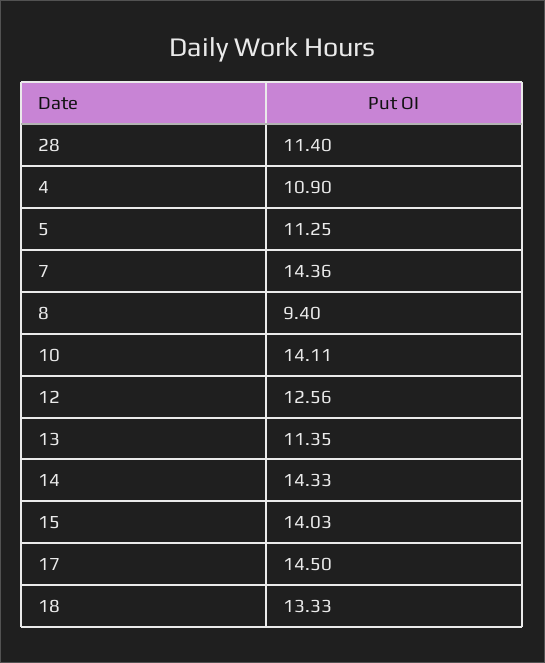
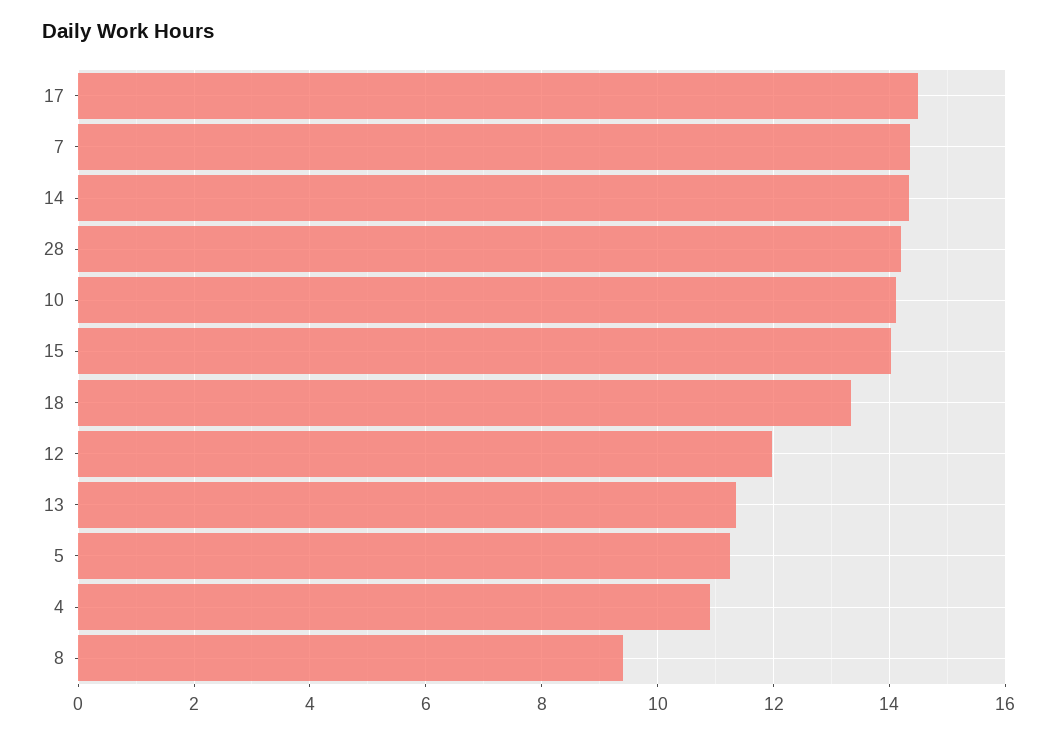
28: 11.4 -> 14.2
12: 12.56 -> 12

